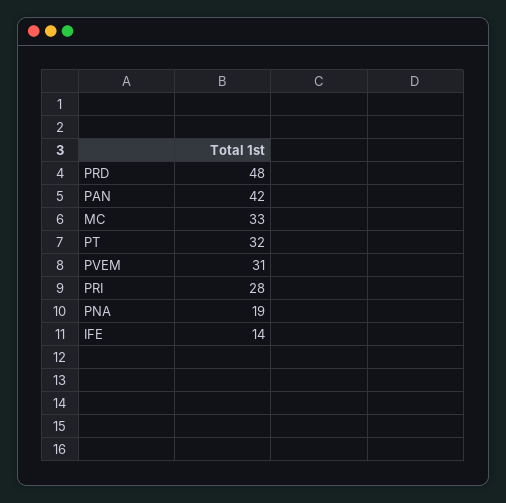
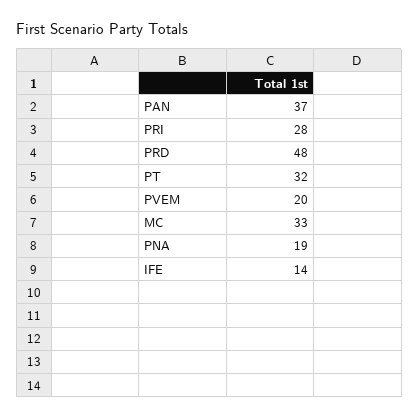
PAN: 42 -> 37
PVEM: 31 -> 20

